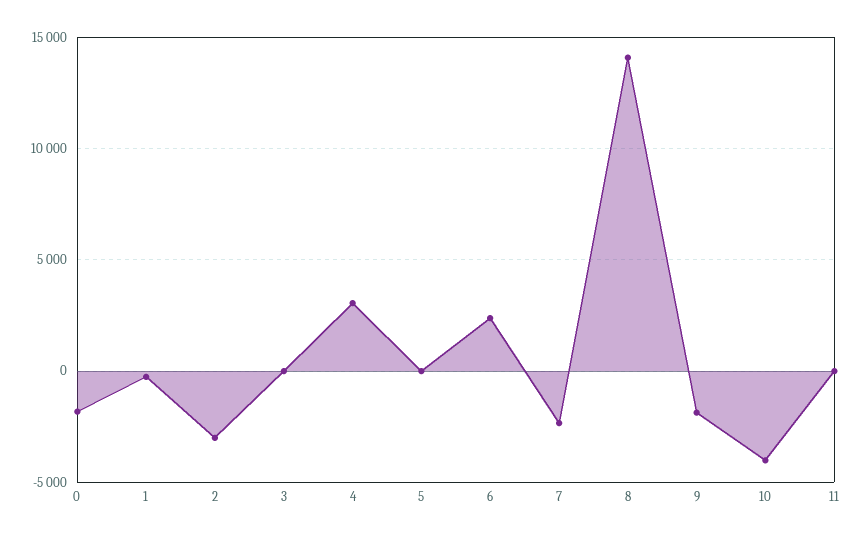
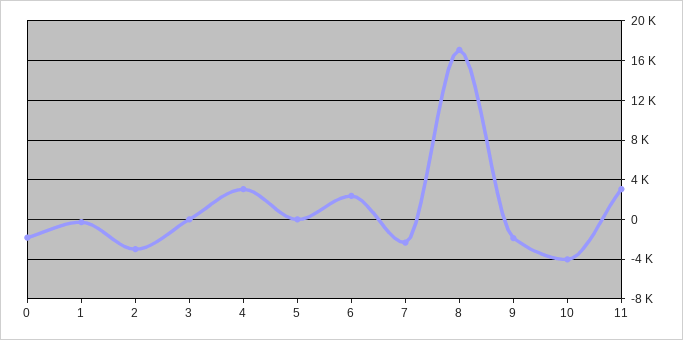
8: 14000 -> 17000
11: 0 -> 3000

